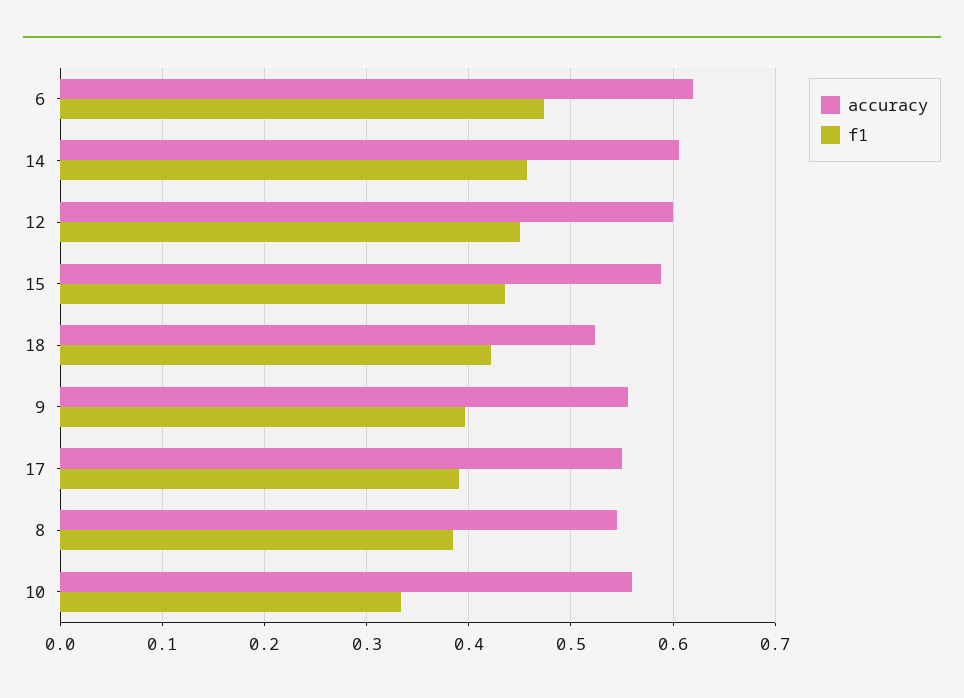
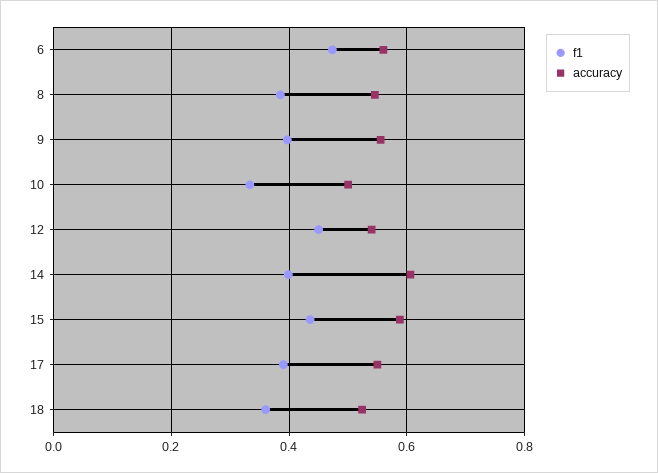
accuracy, 6: 0.62 -> 0.56
f1, 14: 0.46 -> 0.4
accuracy, 12: 0.6 -> 0.54
f1, 18: 0.42 -> 0.36
accuracy, 10: 0.56 -> 0.5

